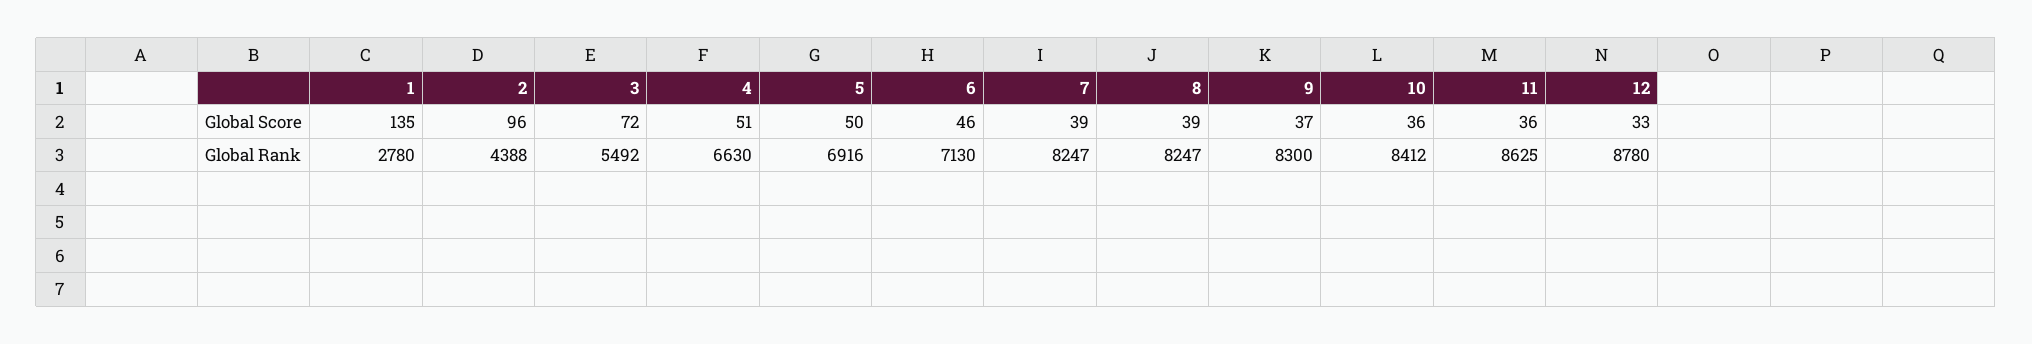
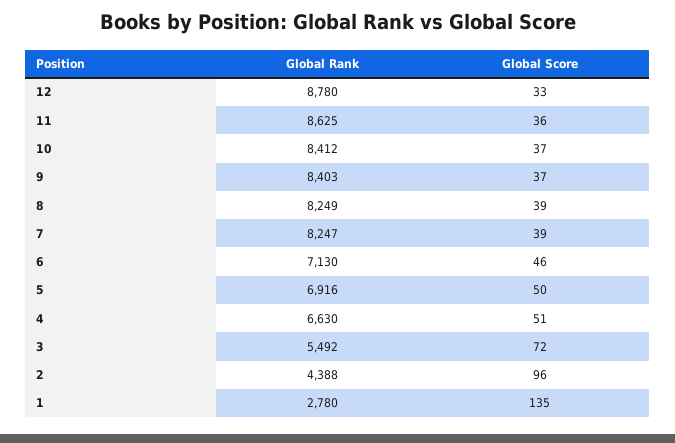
10, Global Score: 36 -> 37
8, Global Rank: 8247 -> 8249
9, Global Rank: 8300 -> 8403

